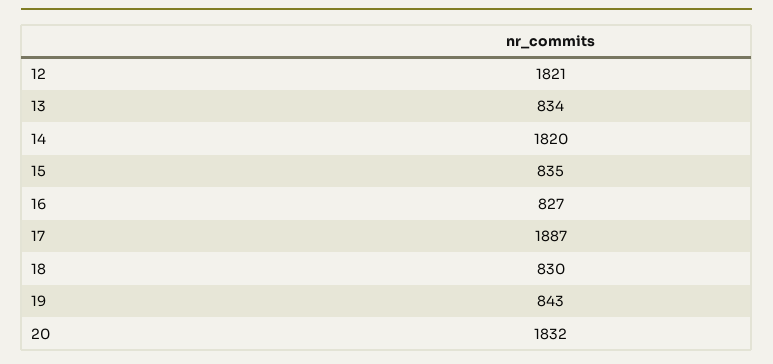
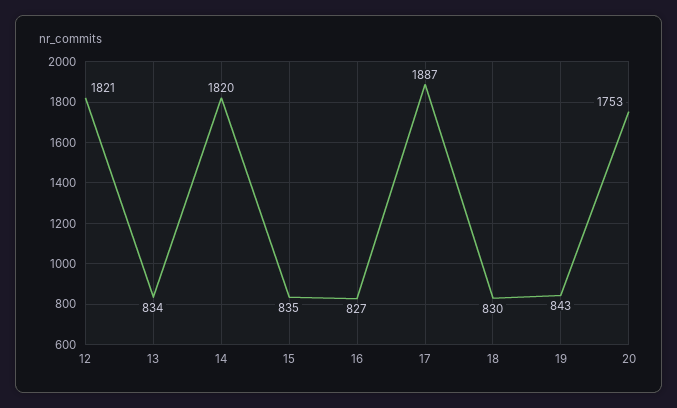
20: 1832 -> 1753

